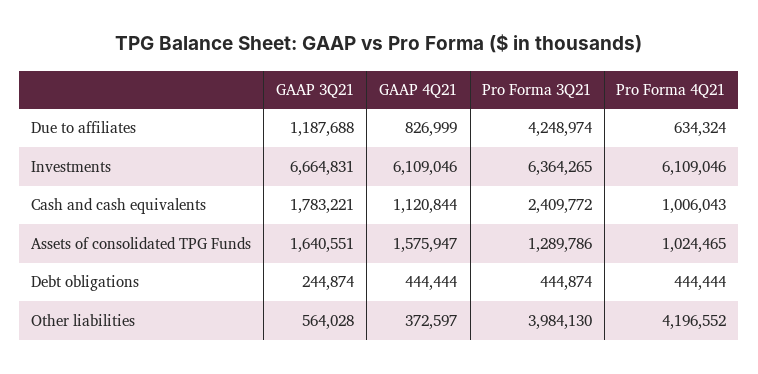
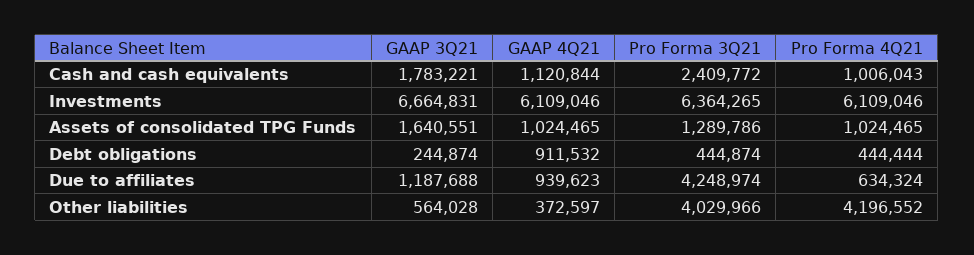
GAAP 4Q21, Due to affiliates: 826999 -> 939623
GAAP 4Q21, Assets of consolidated TPG Funds: 1575947 -> 1024465
GAAP 4Q21, Debt obligations: 444444 -> 911532
Pro Forma 3Q21, Other liabilities: 3984130 -> 4029966

